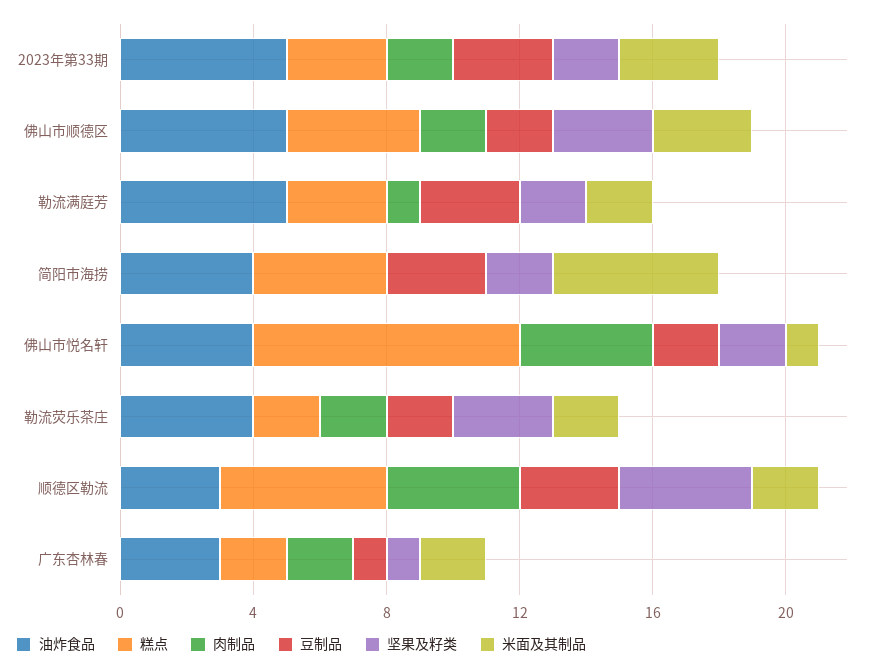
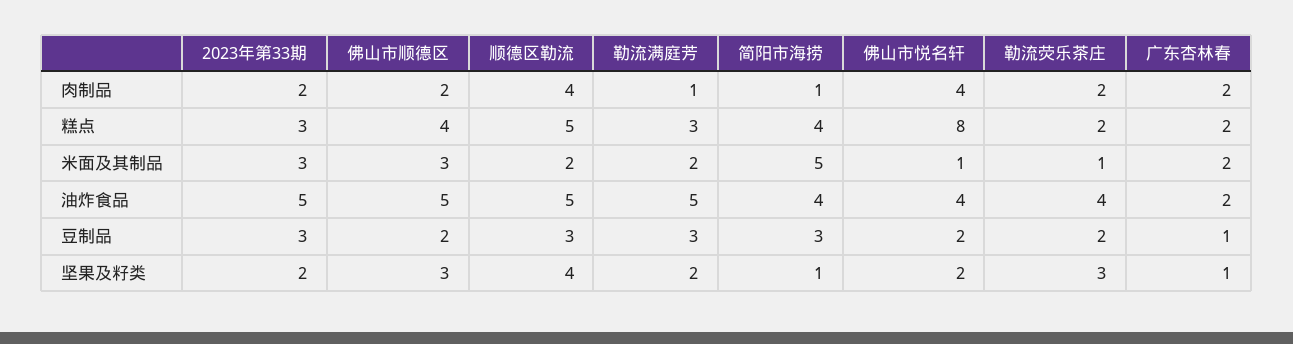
肉制品, 简阳市海捞: 0 -> 1
坚果及籽类, 简阳市海捞: 2 -> 1
米面及其制品, 勒流荧乐茶庄: 2 -> 1
油炸食品, 顺德区勒流: 3 -> 5
油炸食品, 广东杏林春: 3 -> 2

